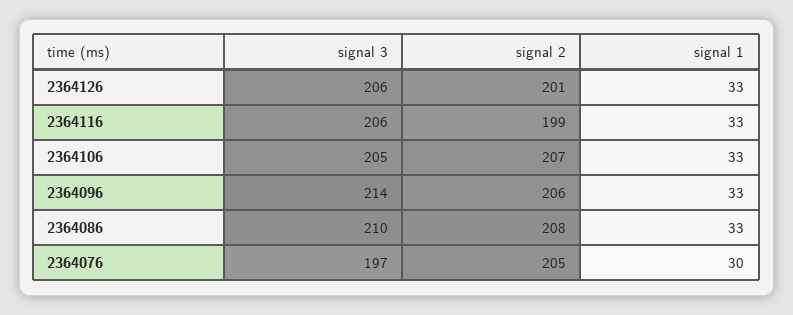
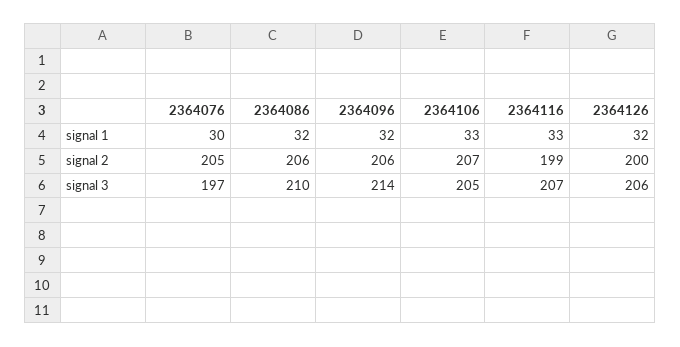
signal 2, 2364126: 201 -> 200
signal 1, 2364126: 33 -> 32
signal 3, 2364116: 206 -> 207
signal 1, 2364096: 33 -> 32
signal 2, 2364086: 208 -> 206
signal 1, 2364086: 33 -> 32

